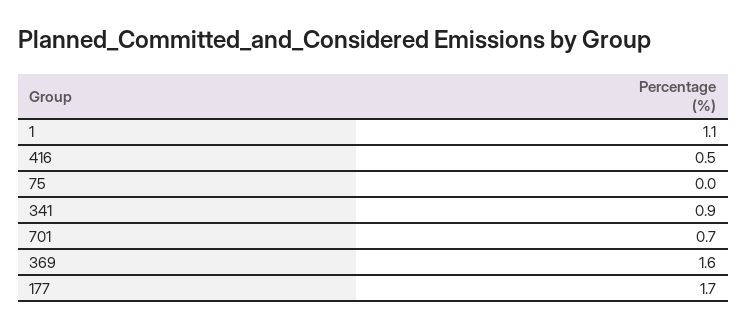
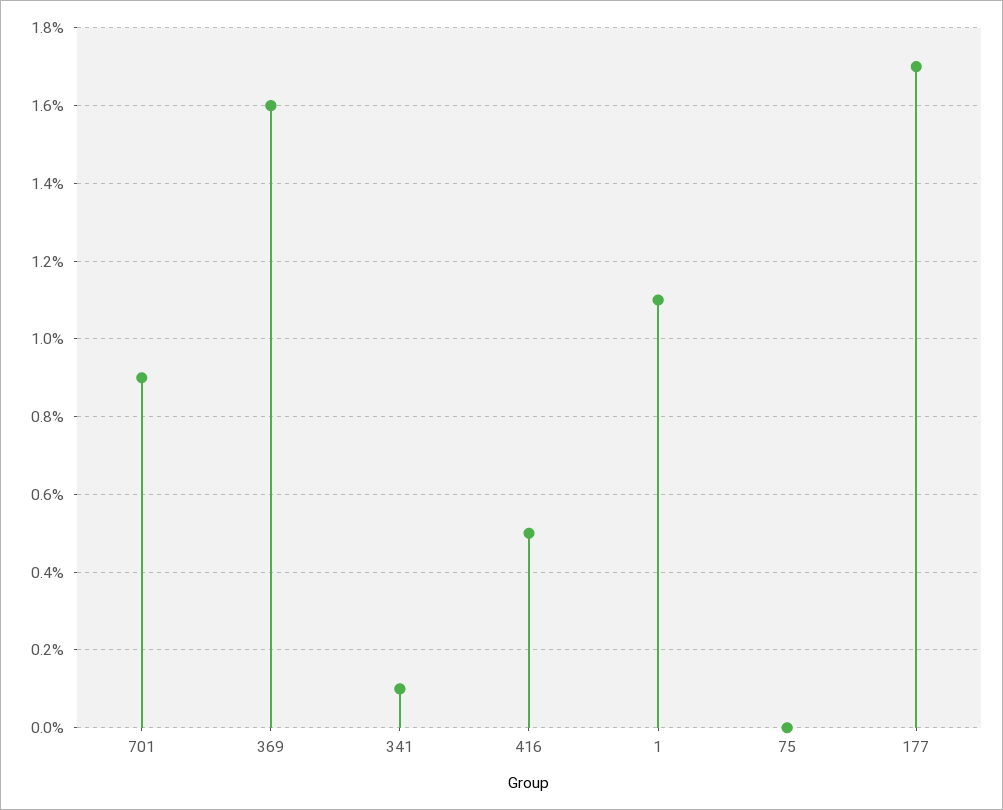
341: 0.9 -> 0.1
701: 0.7 -> 0.9

